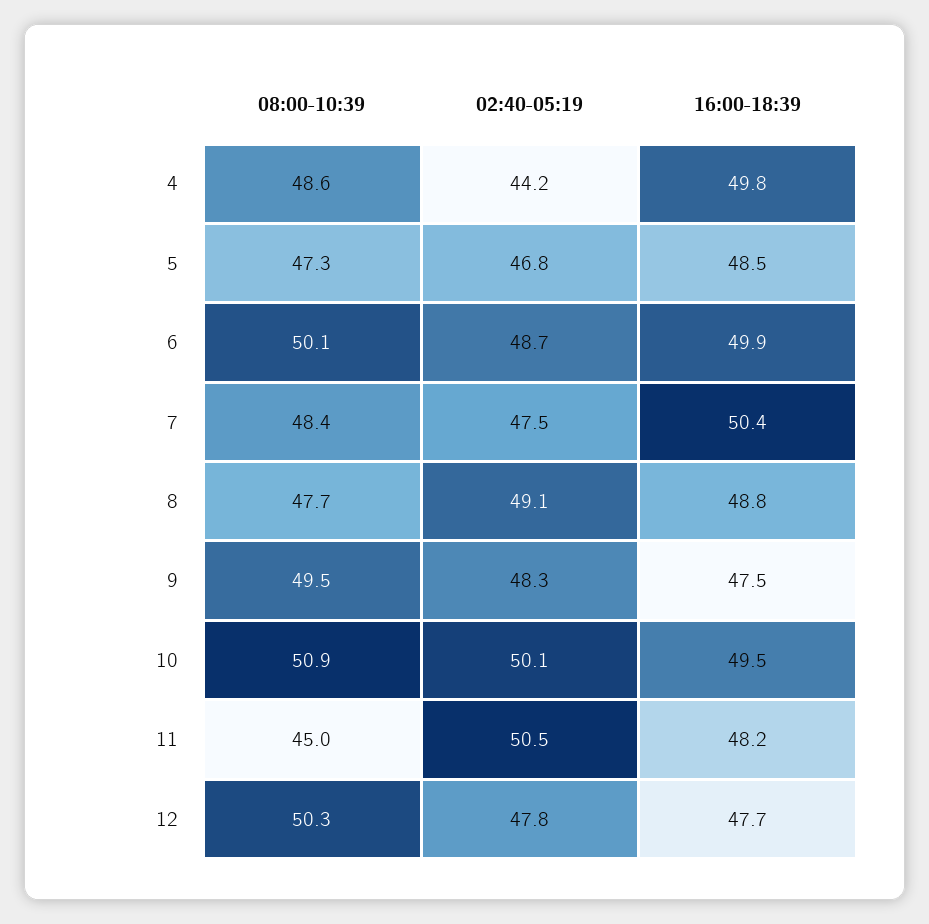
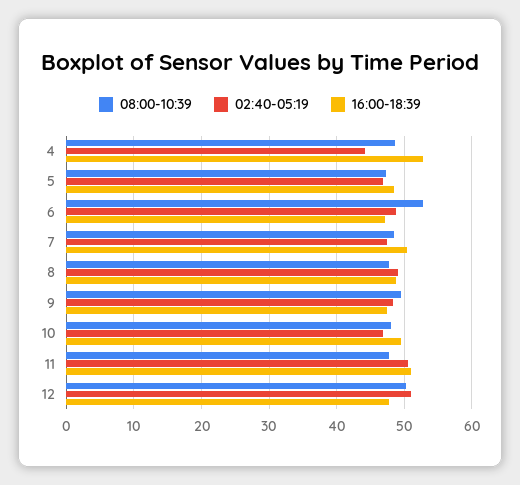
16:00-18:39, 4: 49.8 -> 53
08:00-10:39, 6: 50.1 -> 53
16:00-18:39, 6: 49.9 -> 47
08:00-10:39, 10: 50.9 -> 48
02:40-05:19, 10: 50.1 -> 47
08:00-10:39, 11: 45 -> 48
16:00-18:39, 11: 48.2 -> 51
02:40-05:19, 12: 47.8 -> 51

